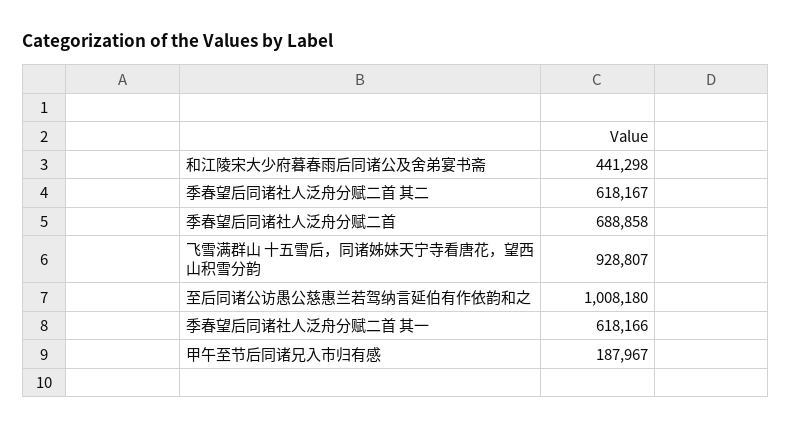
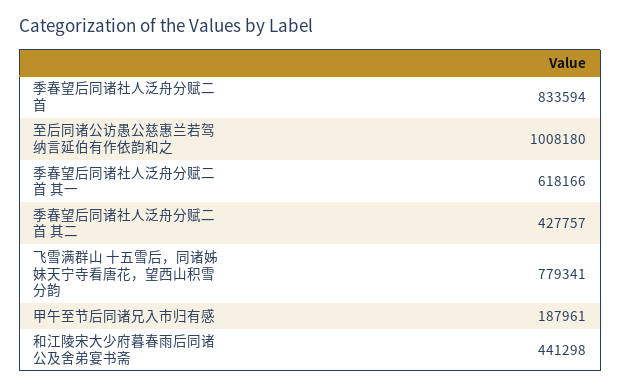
季春望后同诸社人泛舟分赋二首 其二: 618167 -> 427757
季春望后同诸社人泛舟分赋二首: 688858 -> 833594
飞雪满群山 十五雪后，同诸姊妹天宁寺看唐花，望西山积雪分韵: 928807 -> 779341
甲午至节后同诸兄入市归有感: 187967 -> 187961

